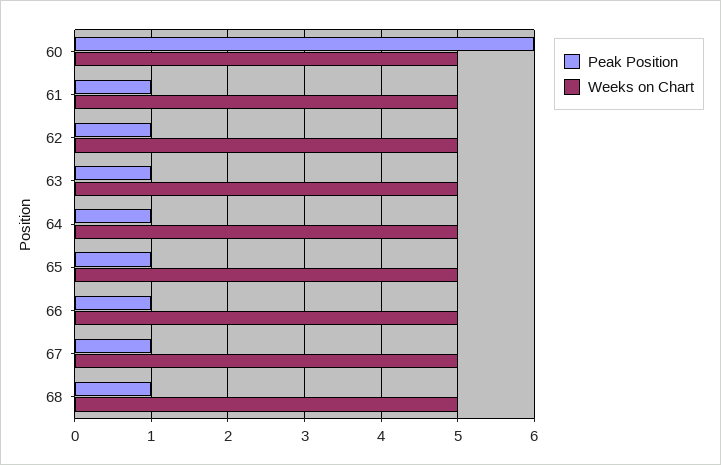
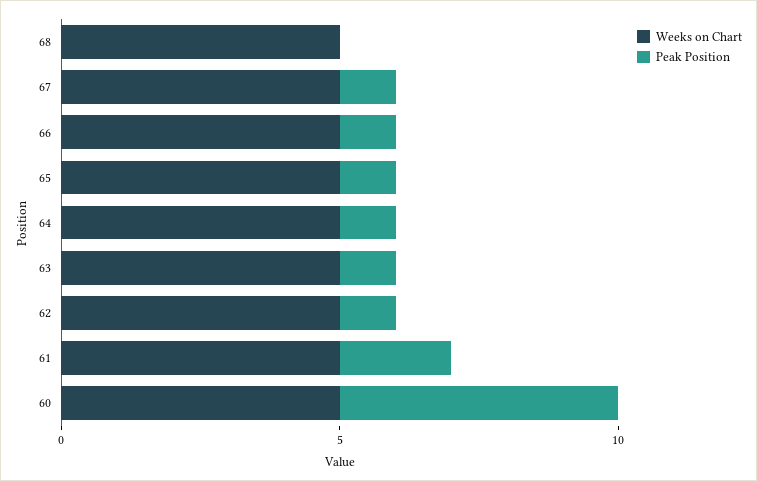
Peak Position, 60: 6 -> 5
Peak Position, 61: 1 -> 2
Peak Position, 68: 1 -> 0

